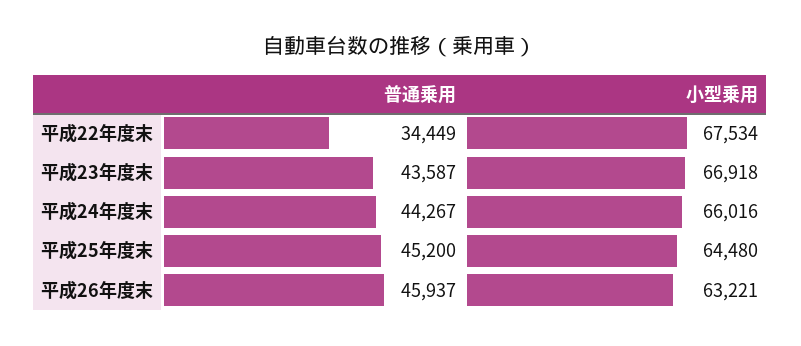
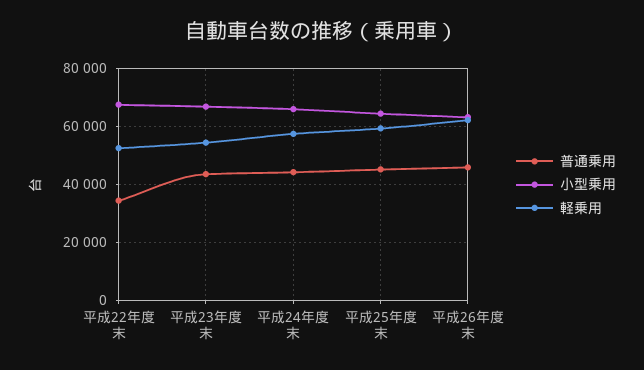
軽乗用, 平成22年度末: none -> 52500
軽乗用, 平成23年度末: none -> 55000
軽乗用, 平成24年度末: none -> 57500
軽乗用, 平成25年度末: none -> 60000
軽乗用, 平成26年度末: none -> 62500

